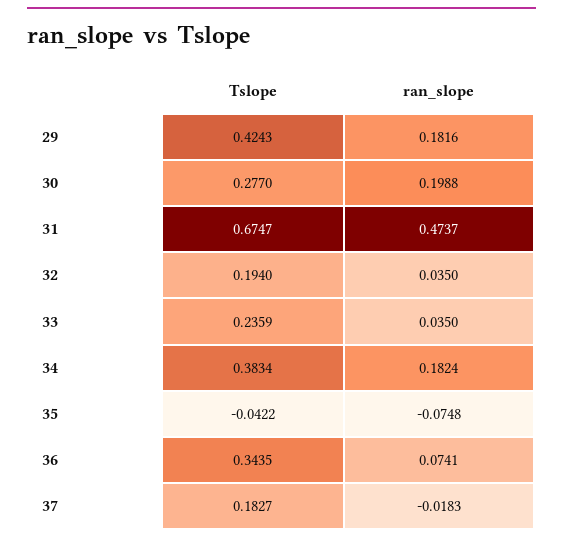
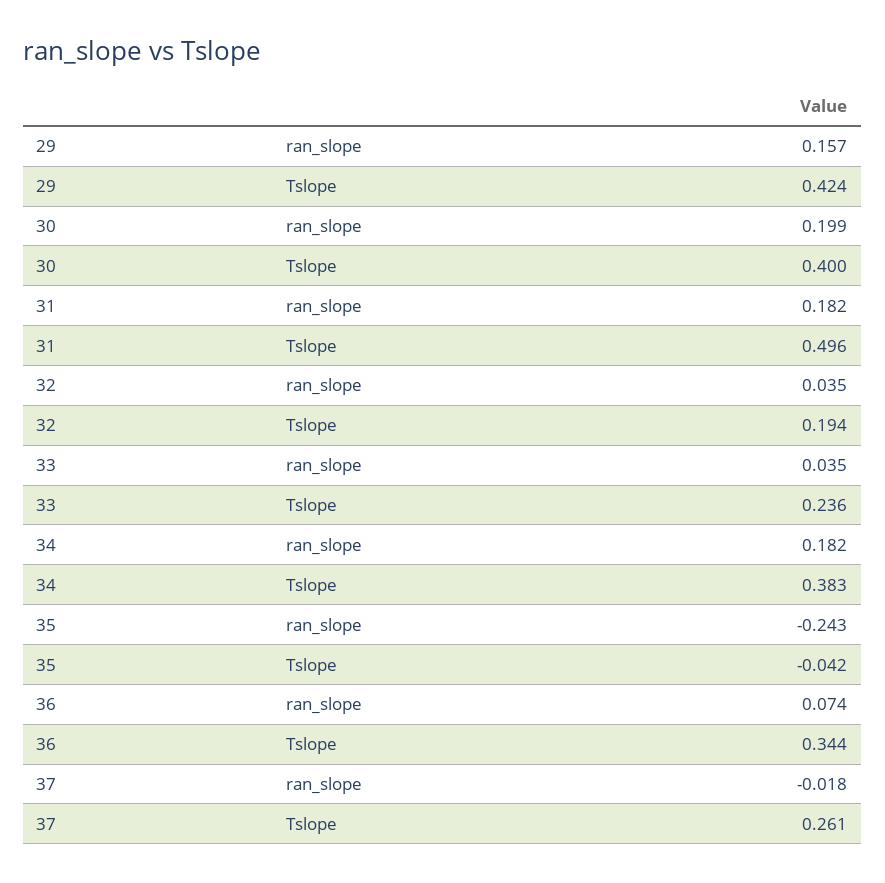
ran_slope, 29: 0.1816 -> 0.157
Tslope, 30: 0.277 -> 0.4
Tslope, 31: 0.6747 -> 0.496
ran_slope, 31: 0.4737 -> 0.182
ran_slope, 35: -0.0748 -> -0.243
Tslope, 37: 0.1827 -> 0.261

